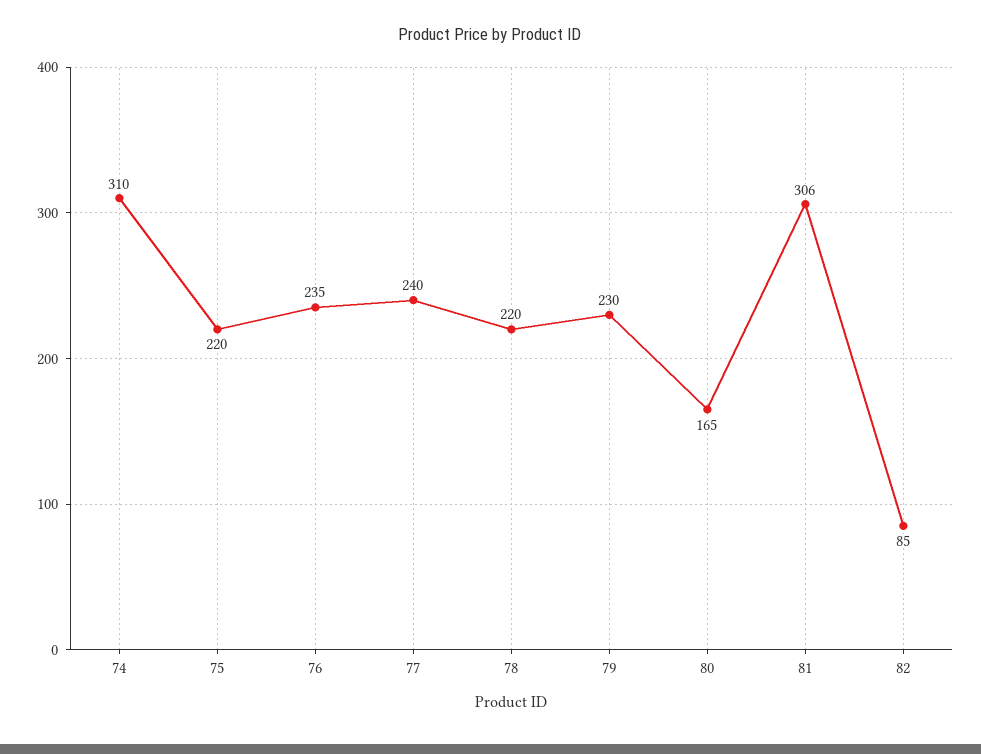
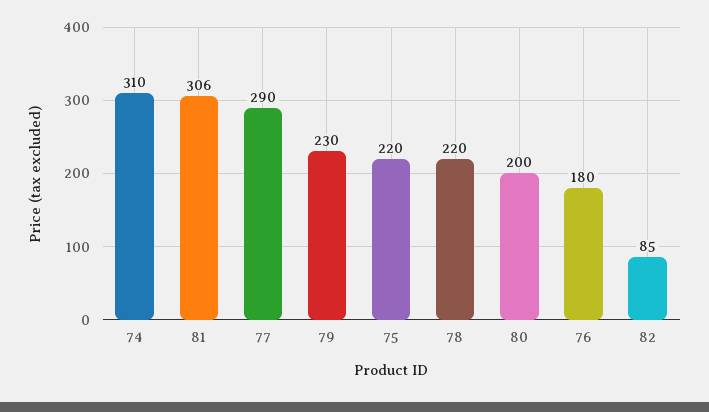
76: 235 -> 180
77: 240 -> 290
80: 165 -> 200

